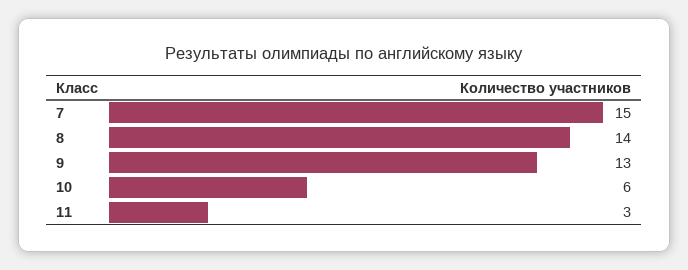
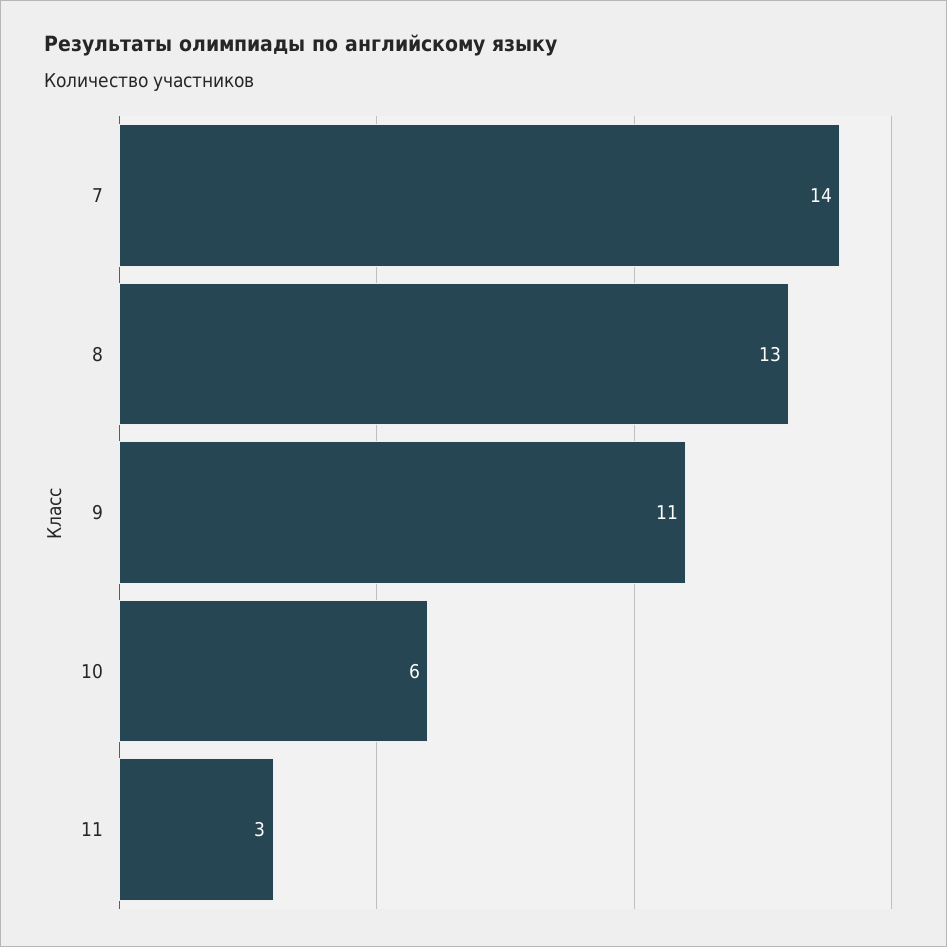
7: 15 -> 14
8: 14 -> 13
9: 13 -> 11

